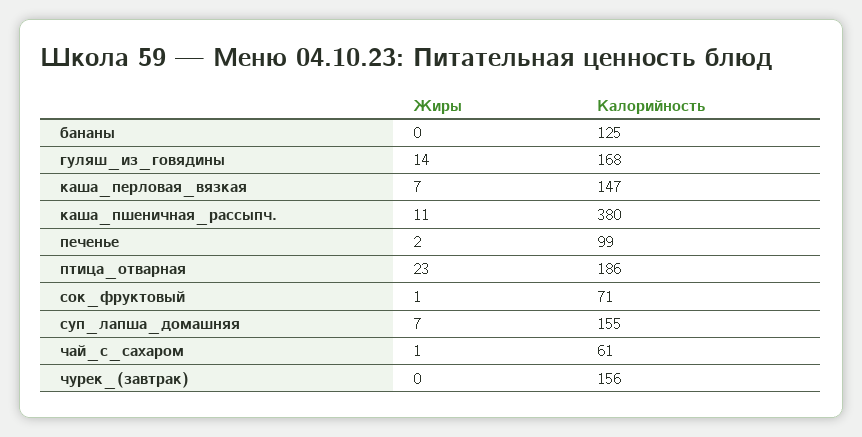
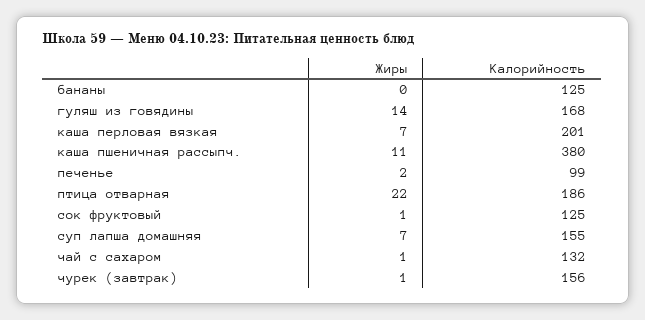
Калорийность, каша_перловая_вязкая: 147 -> 201
Жиры, птица_отварная: 23 -> 22
Калорийность, сок_фруктовый: 71 -> 125
Калорийность, чай_с_сахаром: 61 -> 132
Жиры, чурек_(завтрак): 0 -> 1

